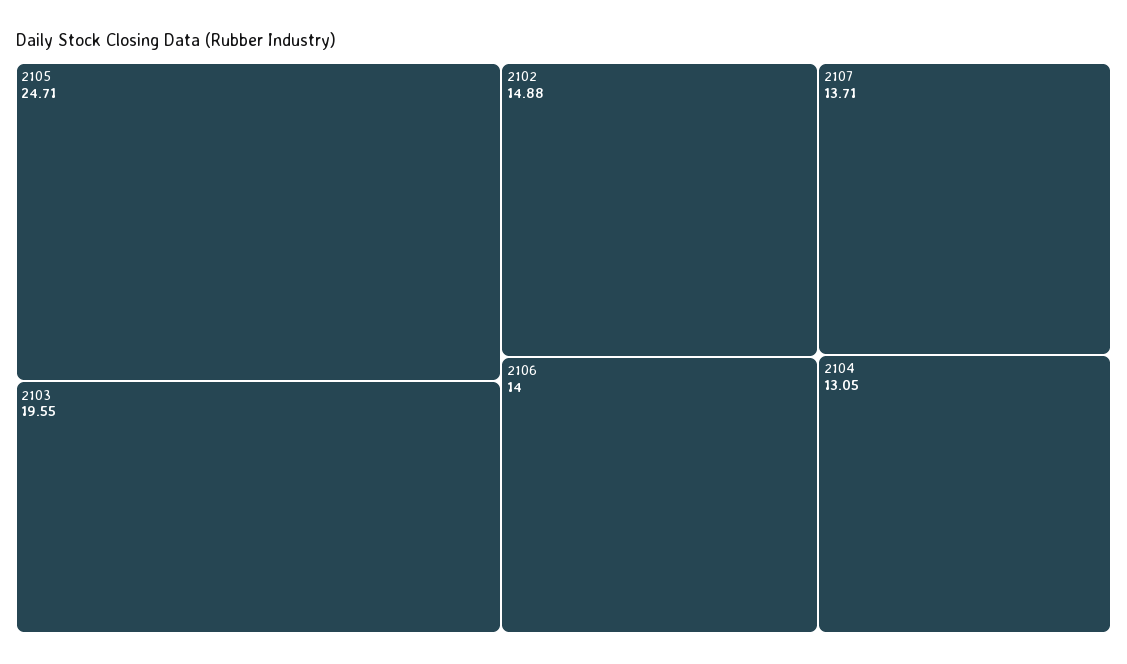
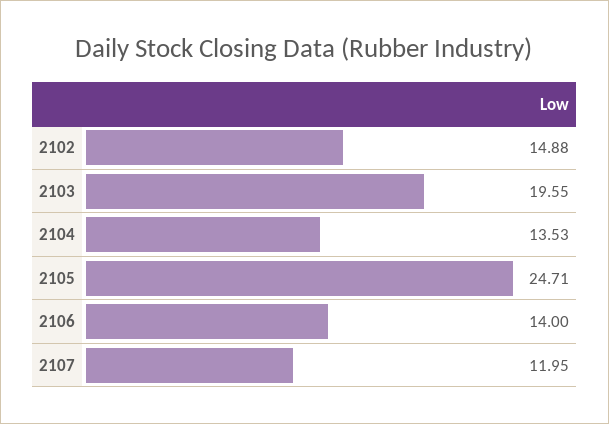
2107: 13.71 -> 11.95
2104: 13.05 -> 13.53

